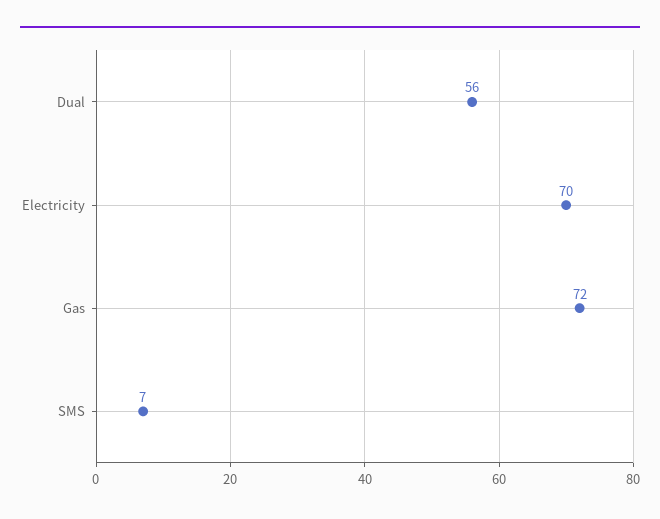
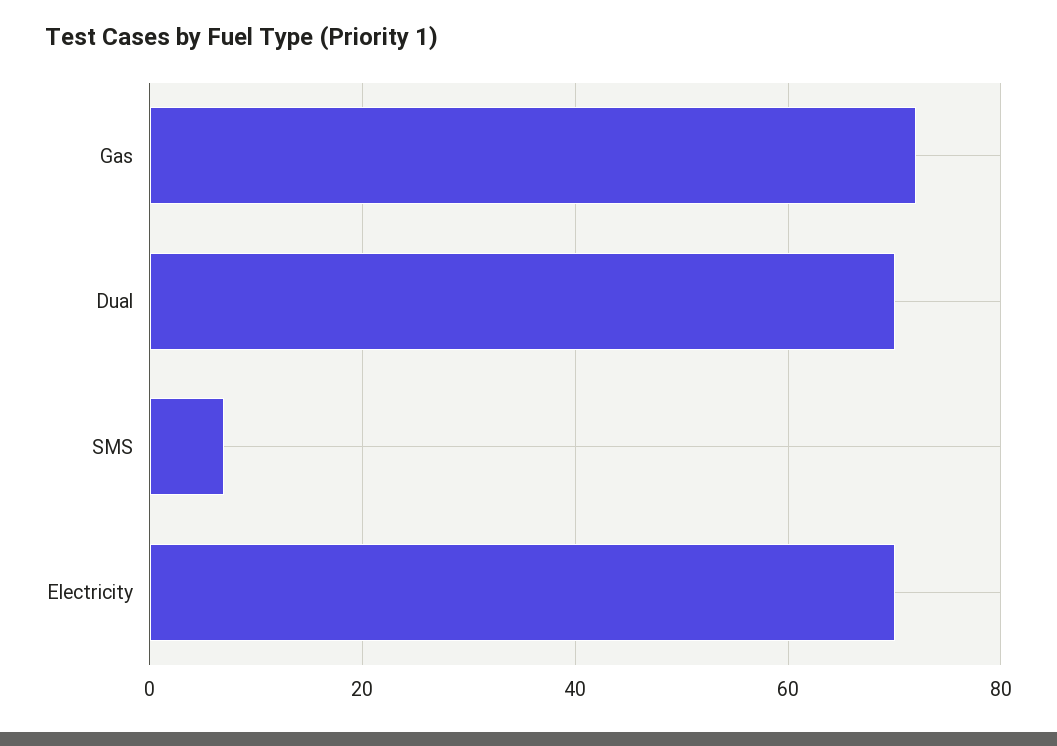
Dual: 56 -> 70

